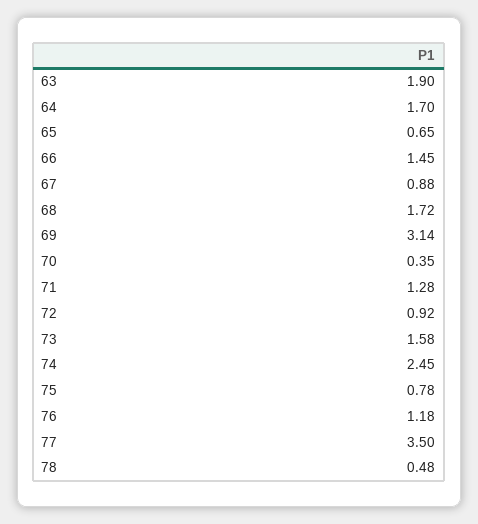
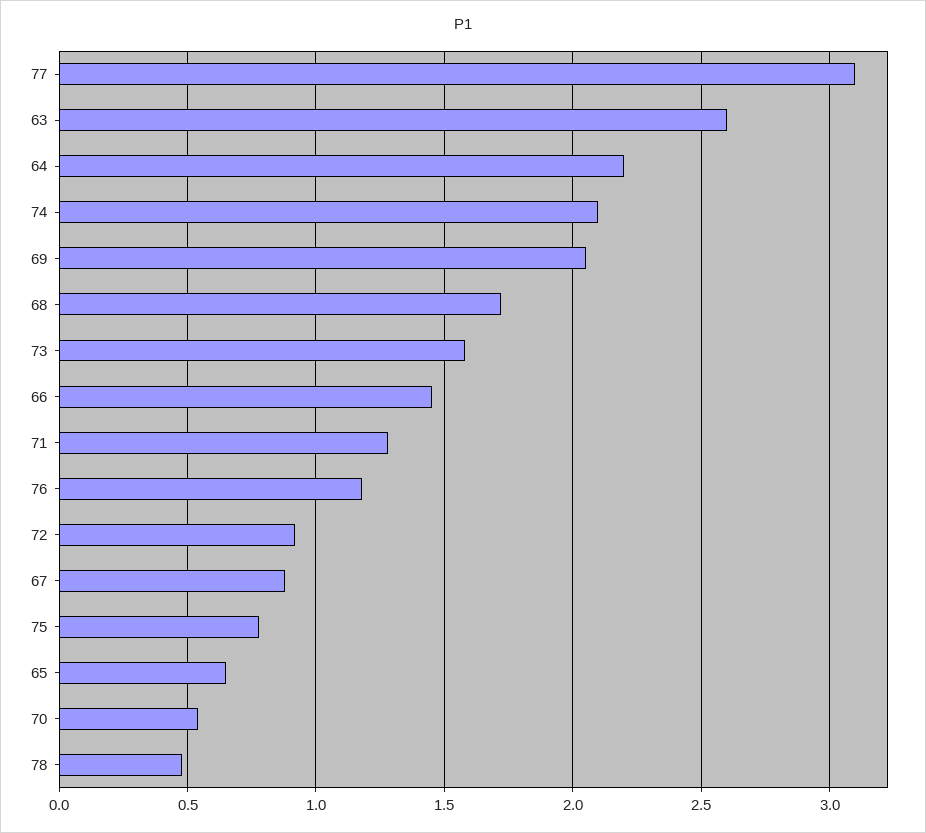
63: 1.9 -> 2.6
64: 1.7 -> 2.2
69: 3.14 -> 2.05
70: 0.35 -> 0.55
74: 2.45 -> 2.1
77: 3.5 -> 3.1

